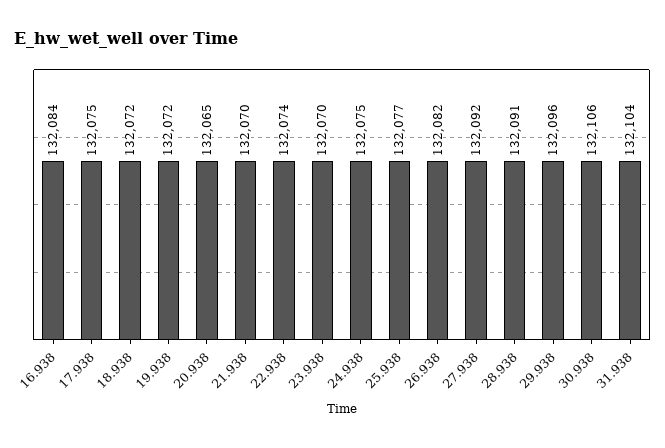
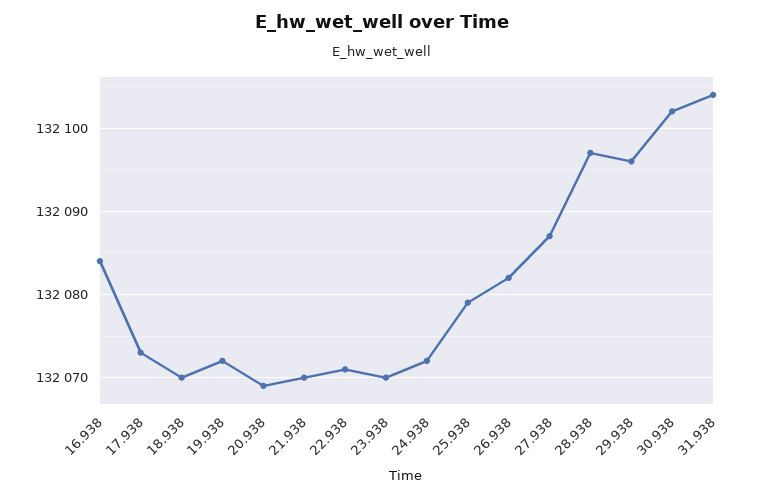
17.938: 132075 -> 132073
18.938: 132072 -> 132070
20.938: 132065 -> 132069
22.938: 132074 -> 132071
24.938: 132075 -> 132072
25.938: 132077 -> 132079
27.938: 132092 -> 132087
28.938: 132091 -> 132097
30.938: 132106 -> 132102

